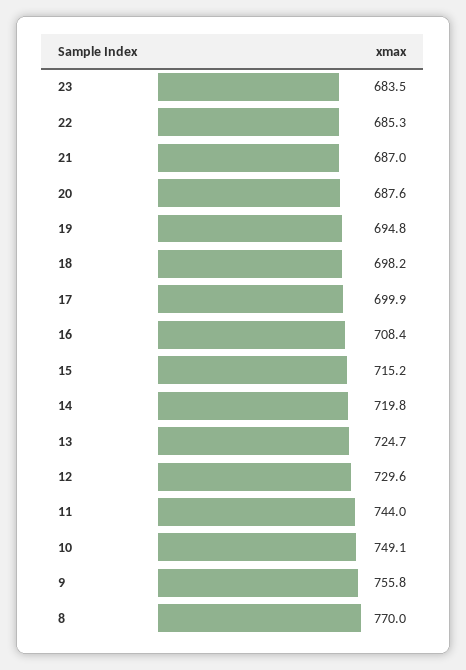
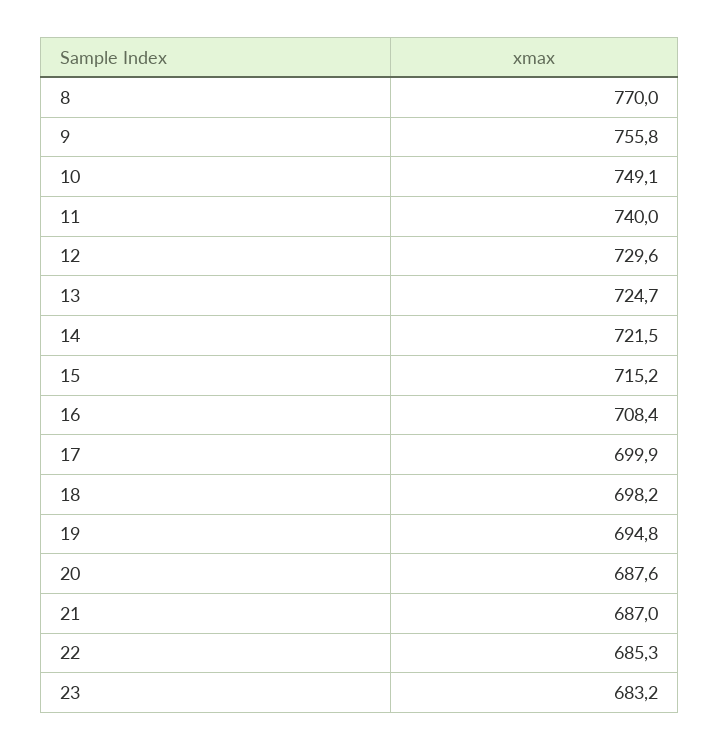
23: 683.5 -> 683.2
14: 719.8 -> 721.5
11: 744 -> 740

